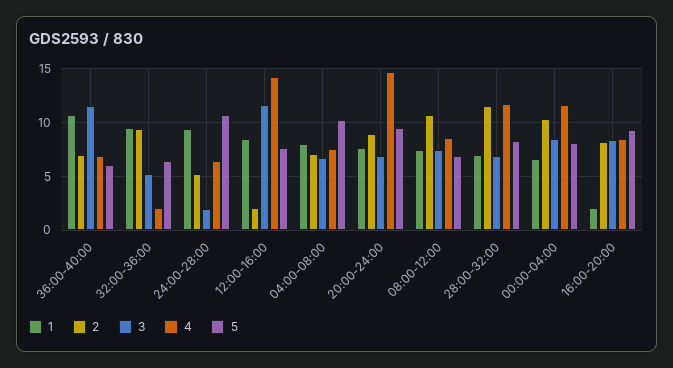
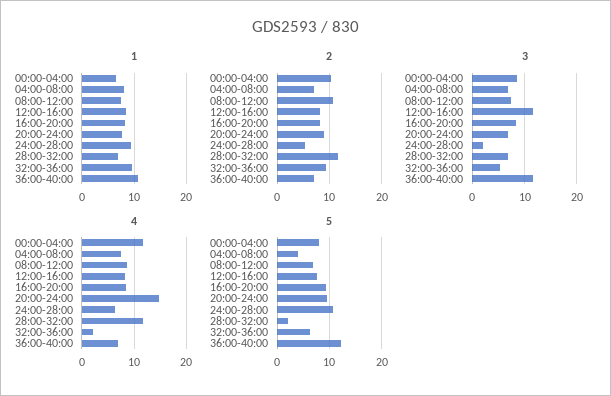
5, 36:00-40:00: 6 -> 12
2, 12:00-16:00: 2 -> 8
4, 12:00-16:00: 14 -> 8
5, 04:00-08:00: 10 -> 4
5, 28:00-32:00: 8 -> 2
1, 16:00-20:00: 2 -> 8

